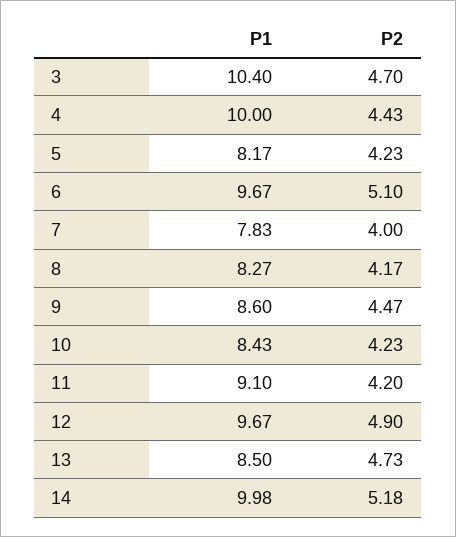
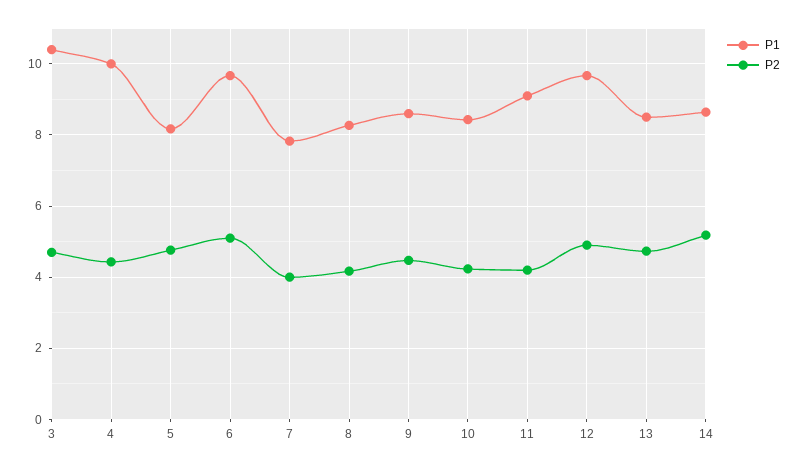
P2, 5: 4.23 -> 4.8
P1, 14: 9.98 -> 8.6

